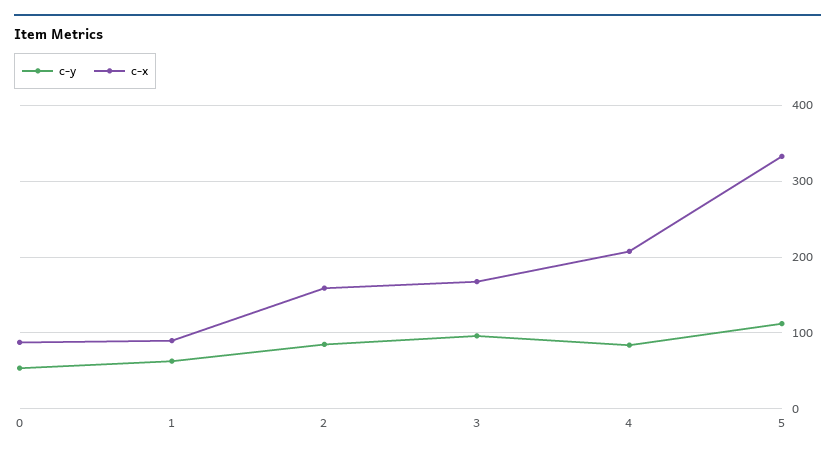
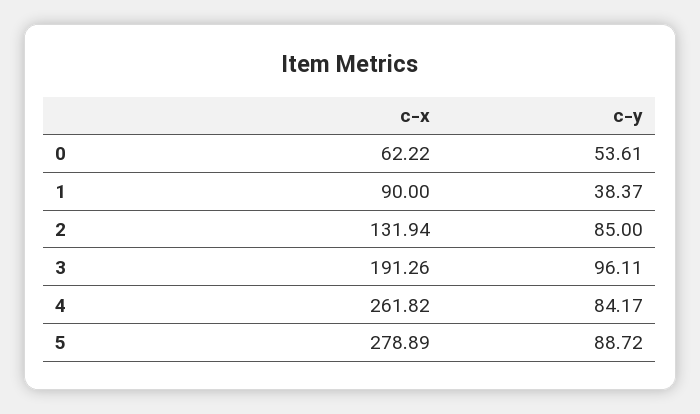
c-x, 0: 90 -> 62.22
c-y, 1: 60 -> 38.37
c-x, 2: 160 -> 131.94
c-x, 3: 170 -> 191.26
c-x, 4: 210 -> 261.82
c-y, 5: 110 -> 88.72
c-x, 5: 330 -> 278.89

